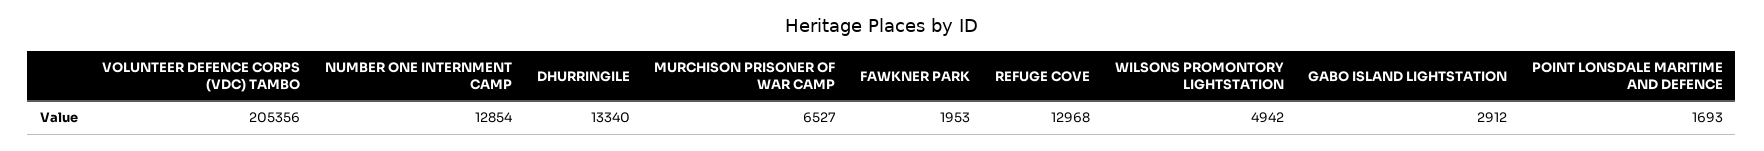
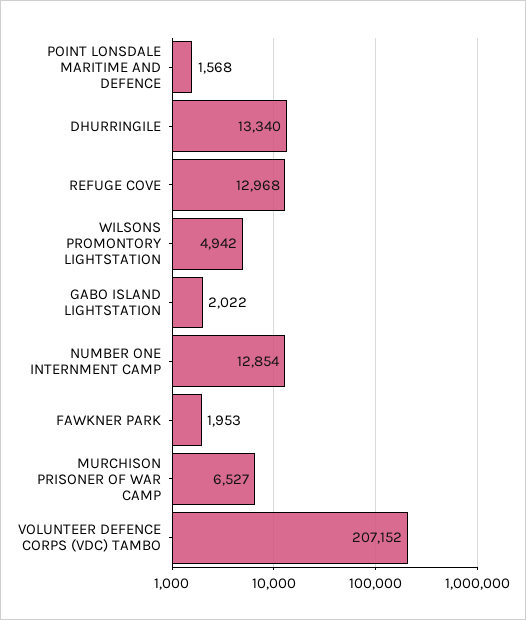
VOLUNTEER DEFENCE CORPS (VDC) TAMBO: 205356 -> 207152
GABO ISLAND LIGHTSTATION: 2912 -> 2022
POINT LONSDALE MARITIME AND DEFENCE: 1693 -> 1568

